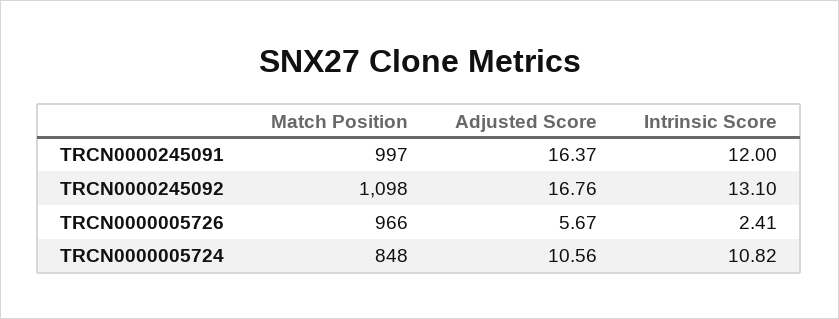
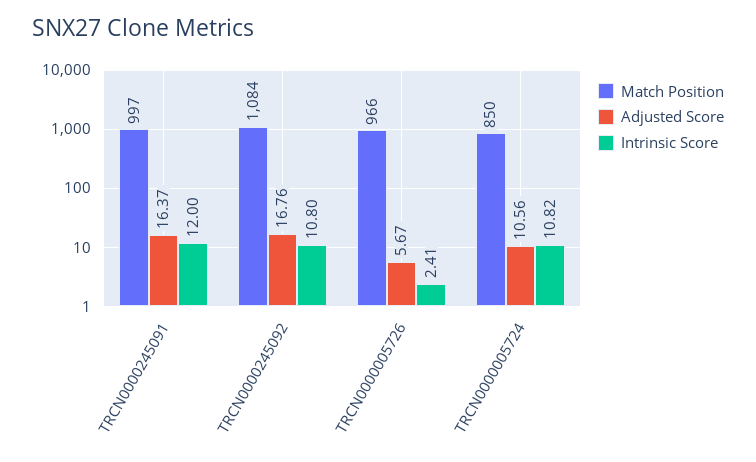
Match Position, TRCN0000245092: 1098 -> 1084
Intrinsic Score, TRCN0000245092: 13.1 -> 10.8
Match Position, TRCN0000005724: 848 -> 850

